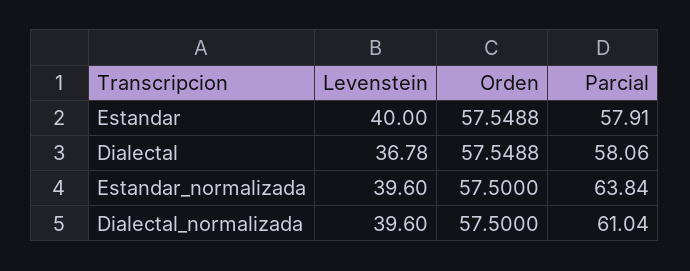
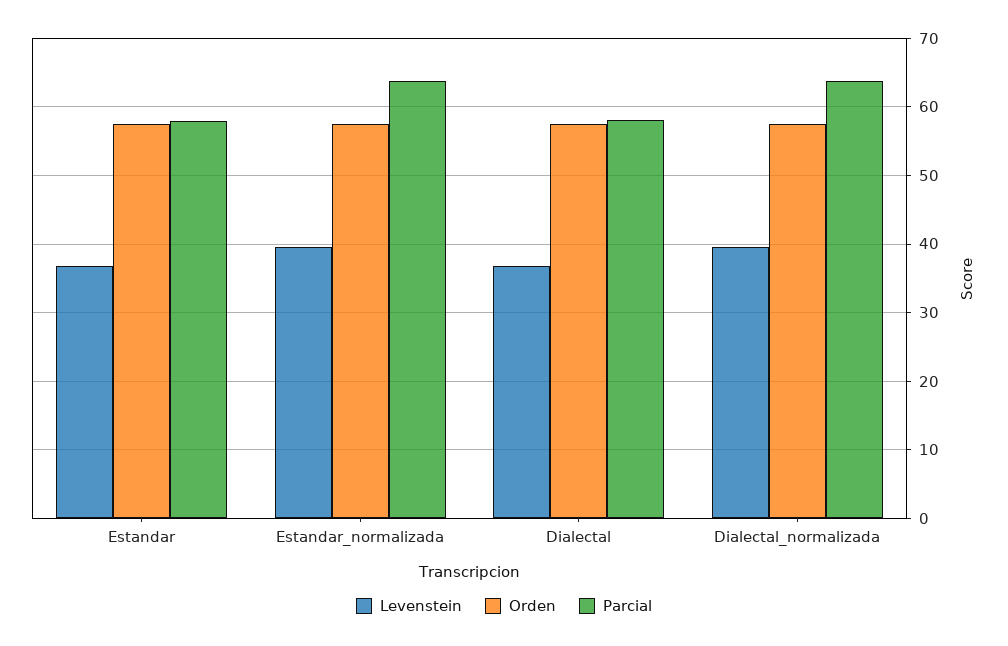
Levenstein, Estandar: 40 -> 37
Parcial, Dialectal_normalizada: 61.04 -> 64

